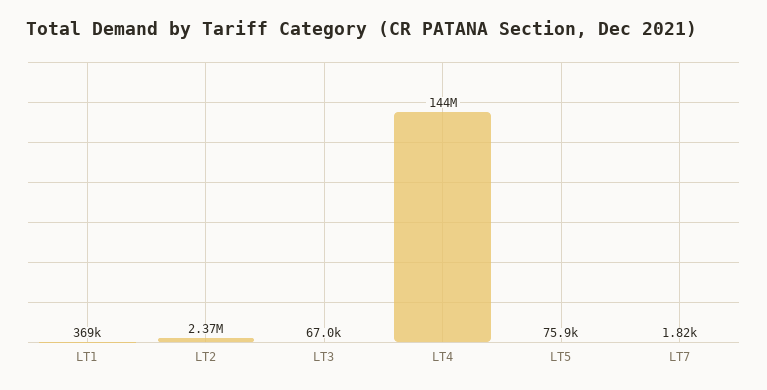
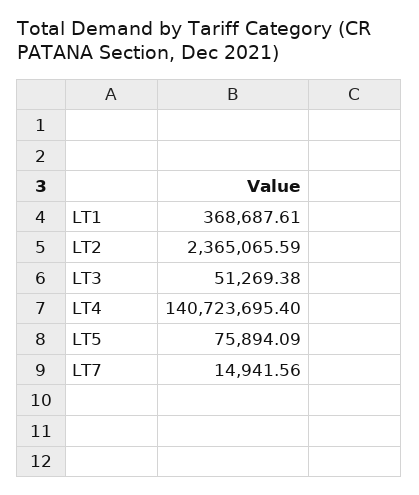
LT3: 67000 -> 51269.38
LT4: 144000000 -> 140723695.4
LT7: 1820 -> 14941.56

